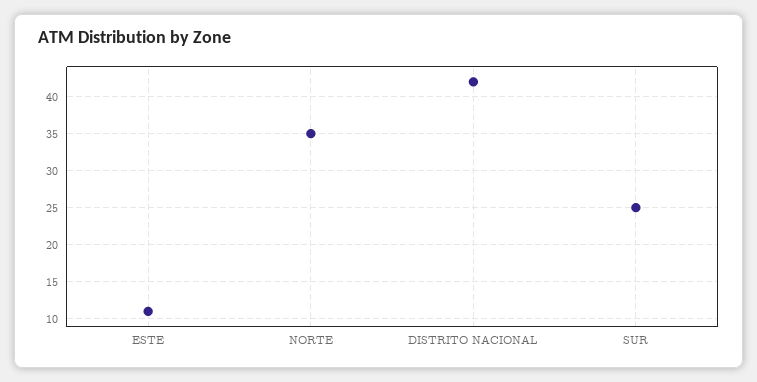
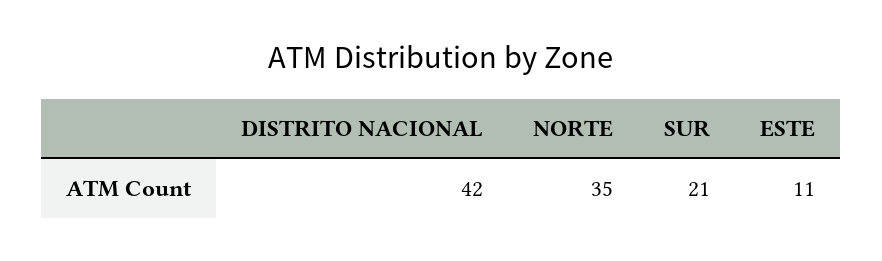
SUR: 25 -> 21

